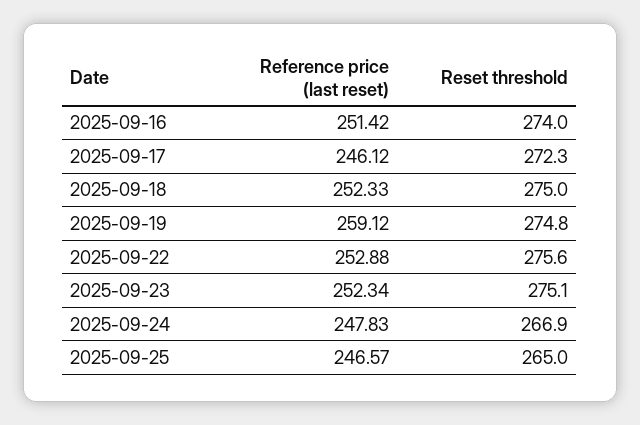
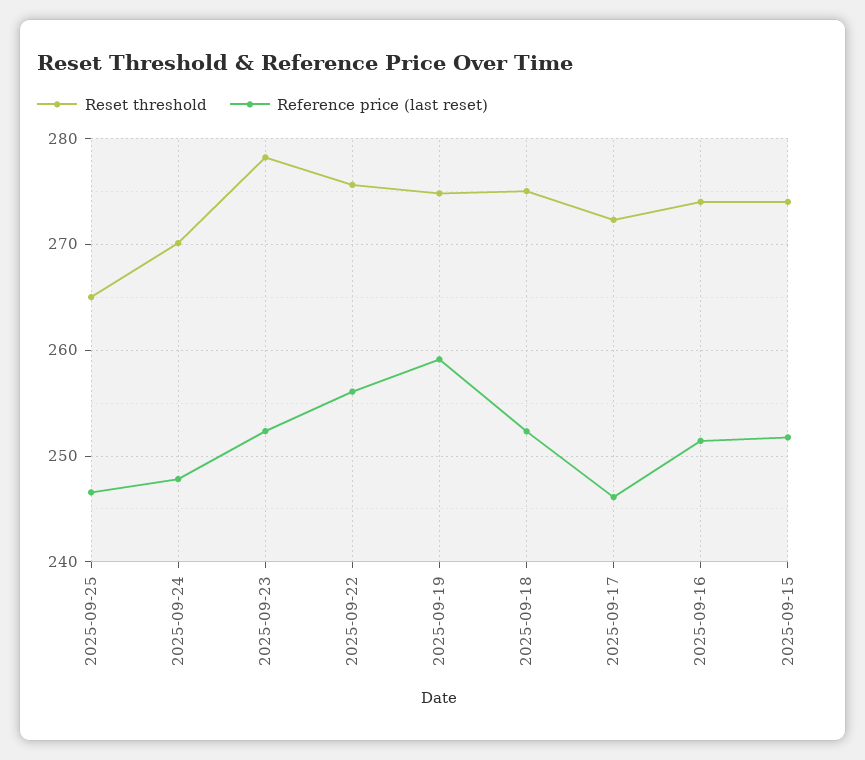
Reference price (last reset), 2025-09-22: 252.88 -> 256
Reset threshold, 2025-09-23: 275.1 -> 278
Reset threshold, 2025-09-24: 266.9 -> 270
Reset threshold, 2025-09-15: none -> 274
Reference price (last reset), 2025-09-15: none -> 252

